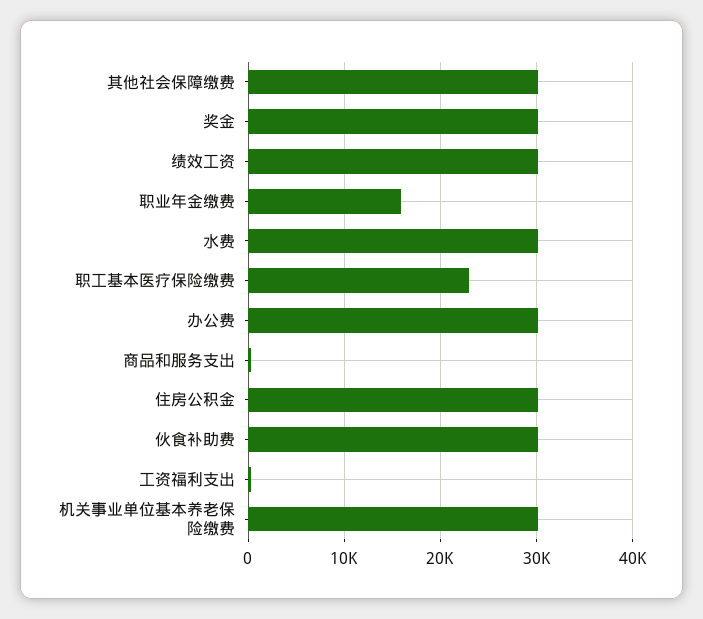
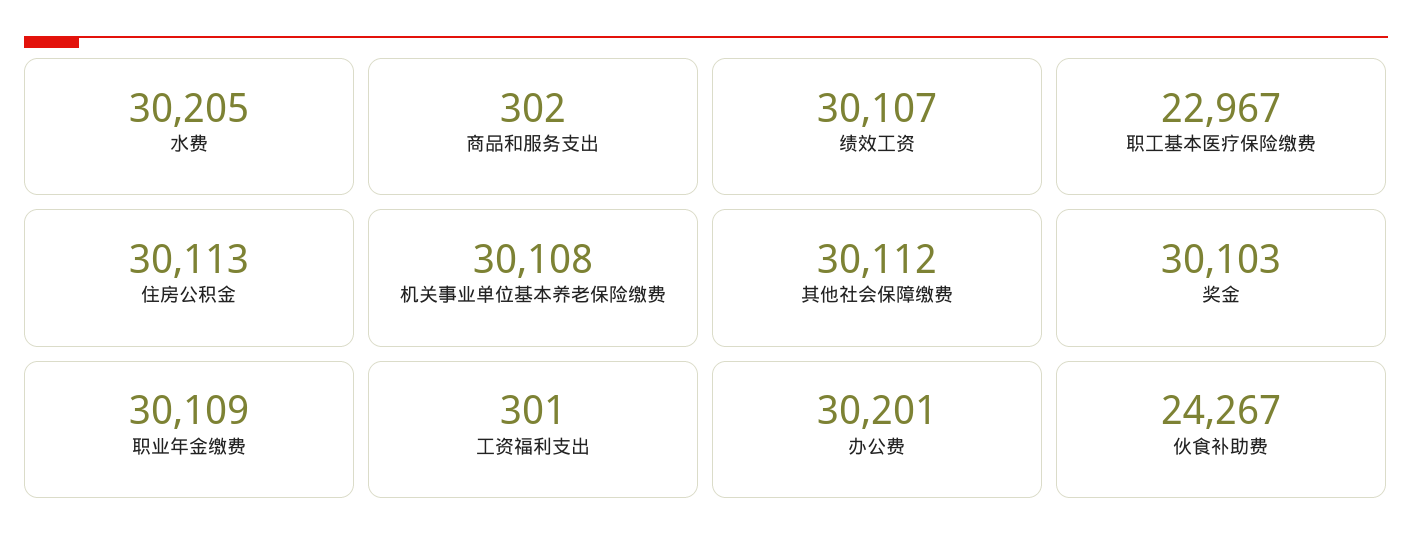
职业年金缴费: 16000 -> 30109
伙食补助费: 30000 -> 24267

